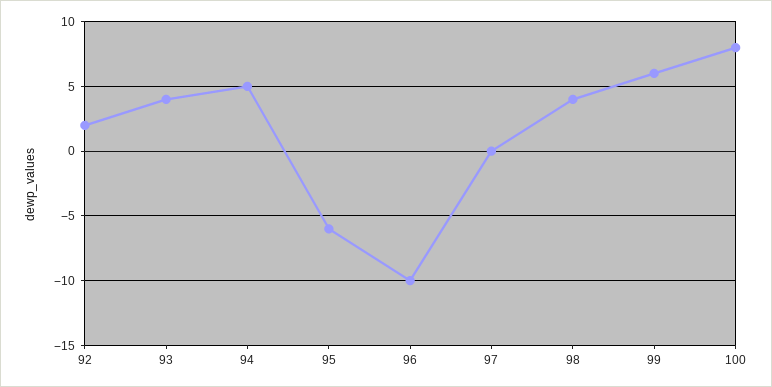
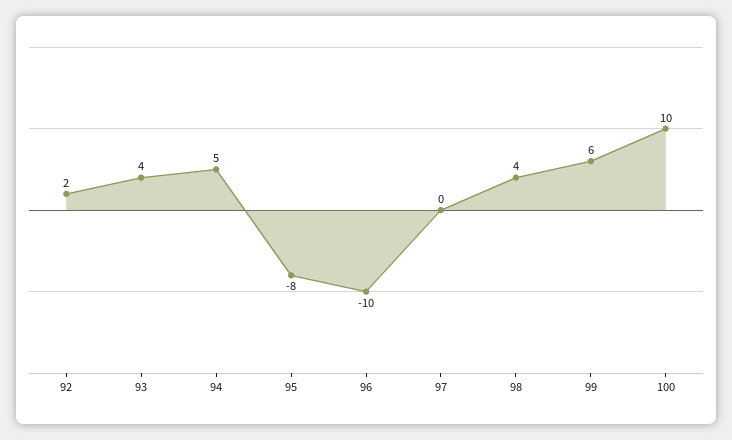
95: -6 -> -8
100: 8 -> 10

